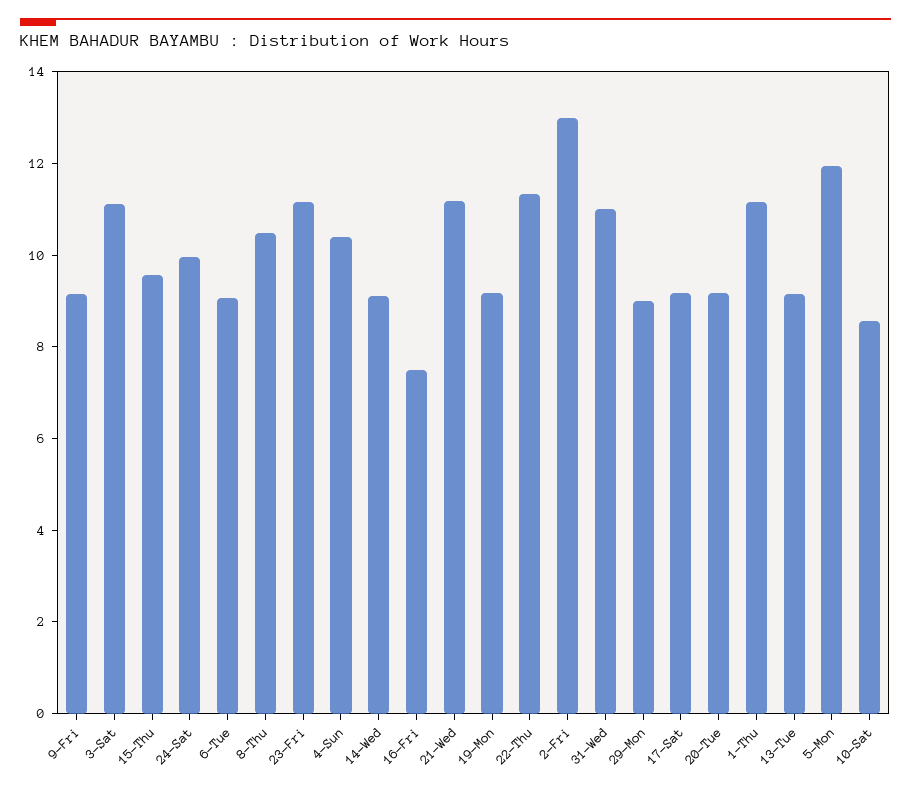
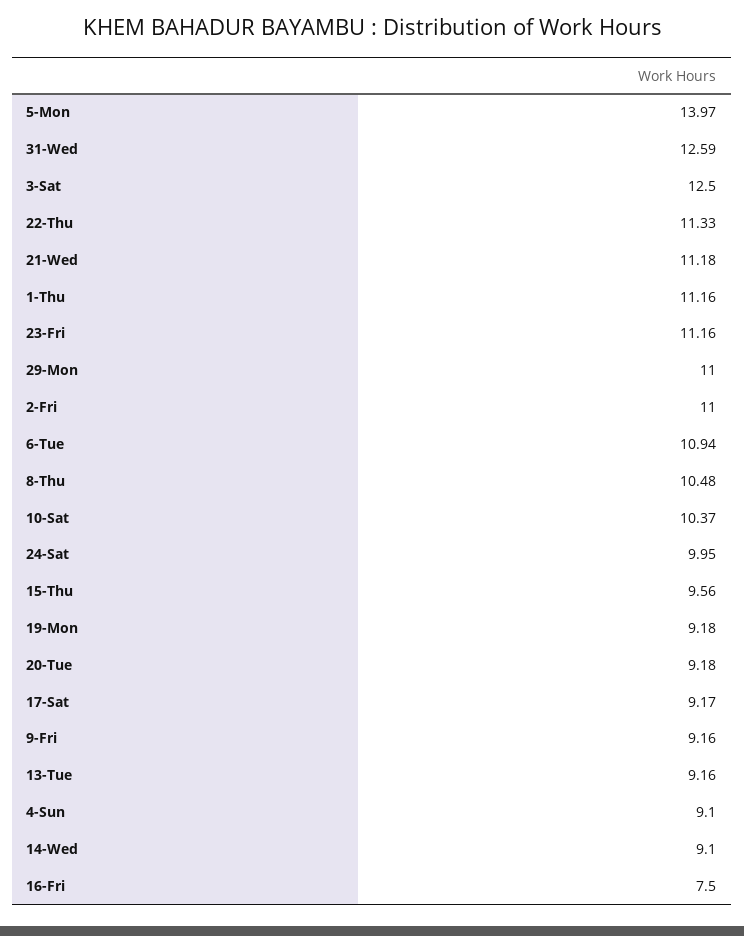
3-Sat: 11 -> 12.5
6-Tue: 9 -> 10.94
4-Sun: 10.5 -> 9.1
2-Fri: 13 -> 11
31-Wed: 11 -> 12.59
29-Mon: 9 -> 11
5-Mon: 12 -> 13.97
10-Sat: 8.5 -> 10.37

